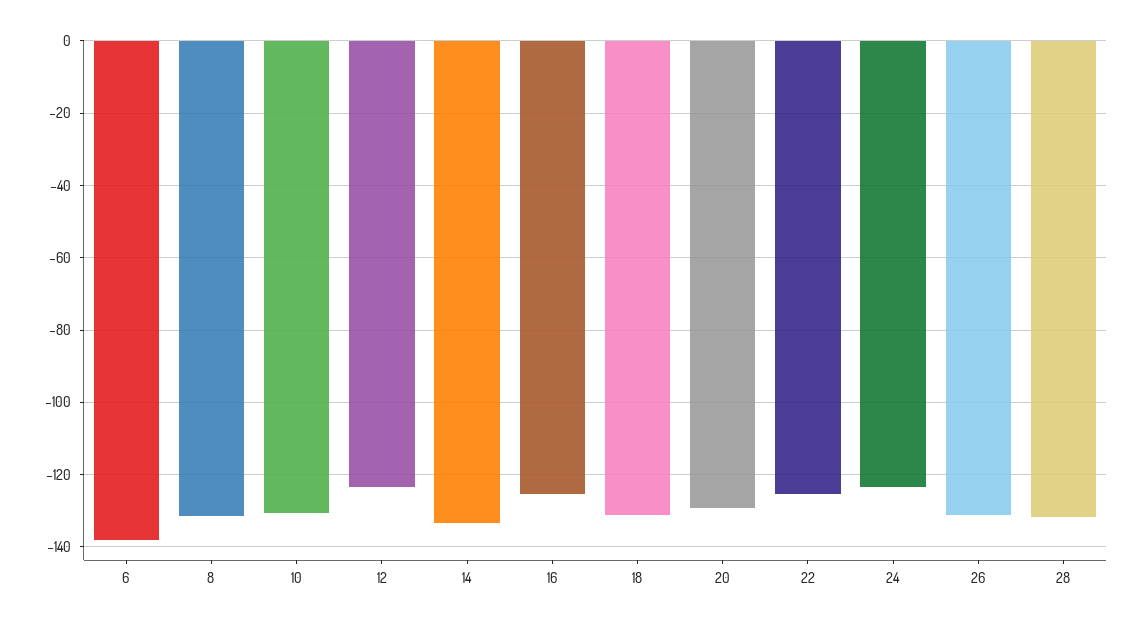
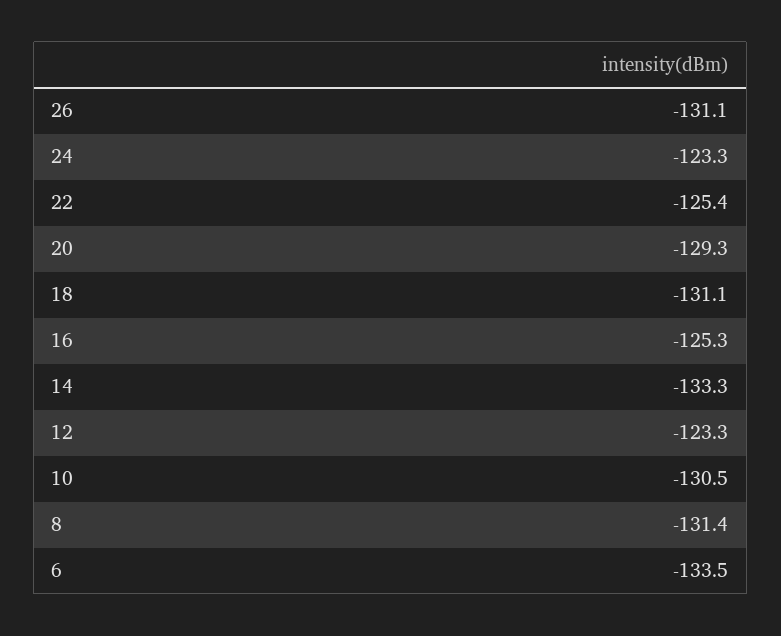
6: -138 -> -133.5
28: -132 -> none

